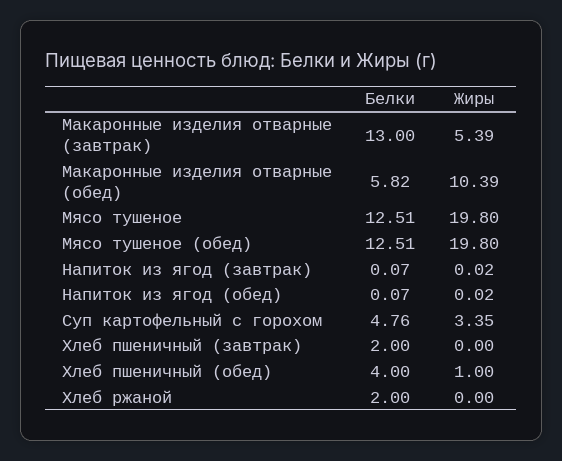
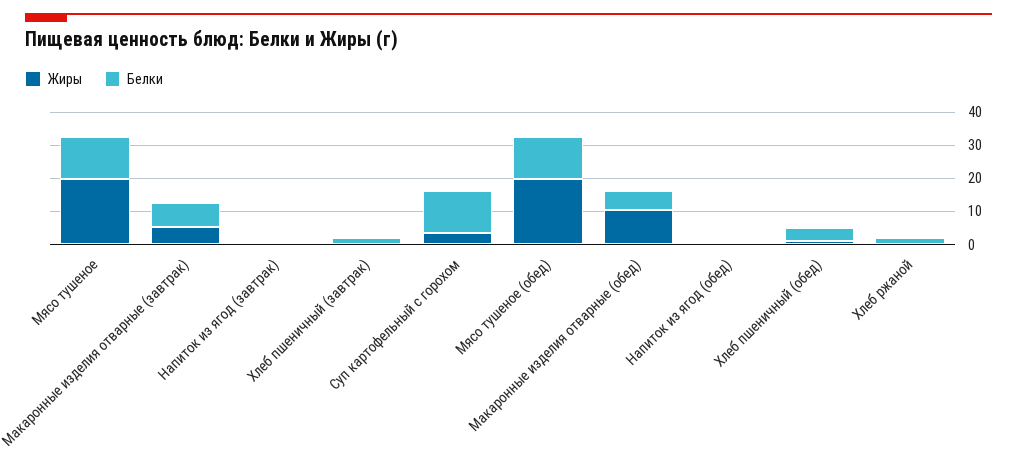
Белки, Макаронные изделия отварные (завтрак): 13 -> 7.5
Белки, Суп картофельный с горохом: 4.76 -> 12.5

